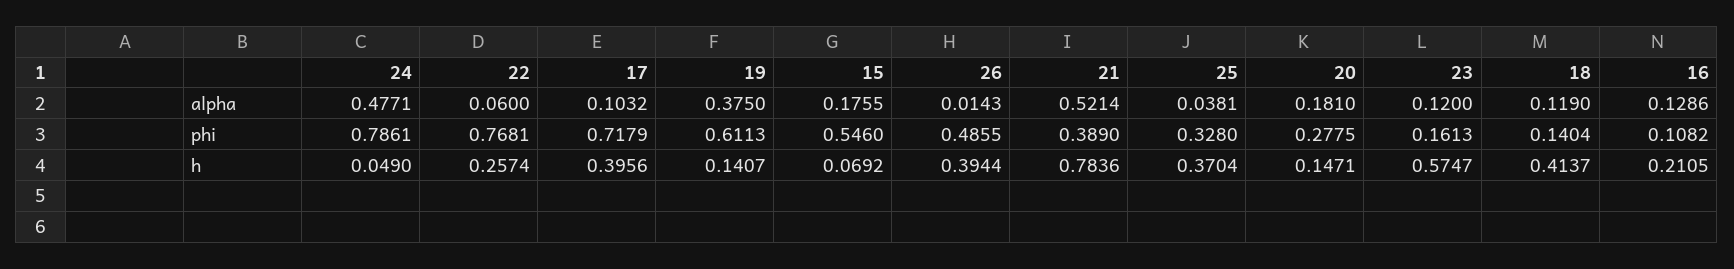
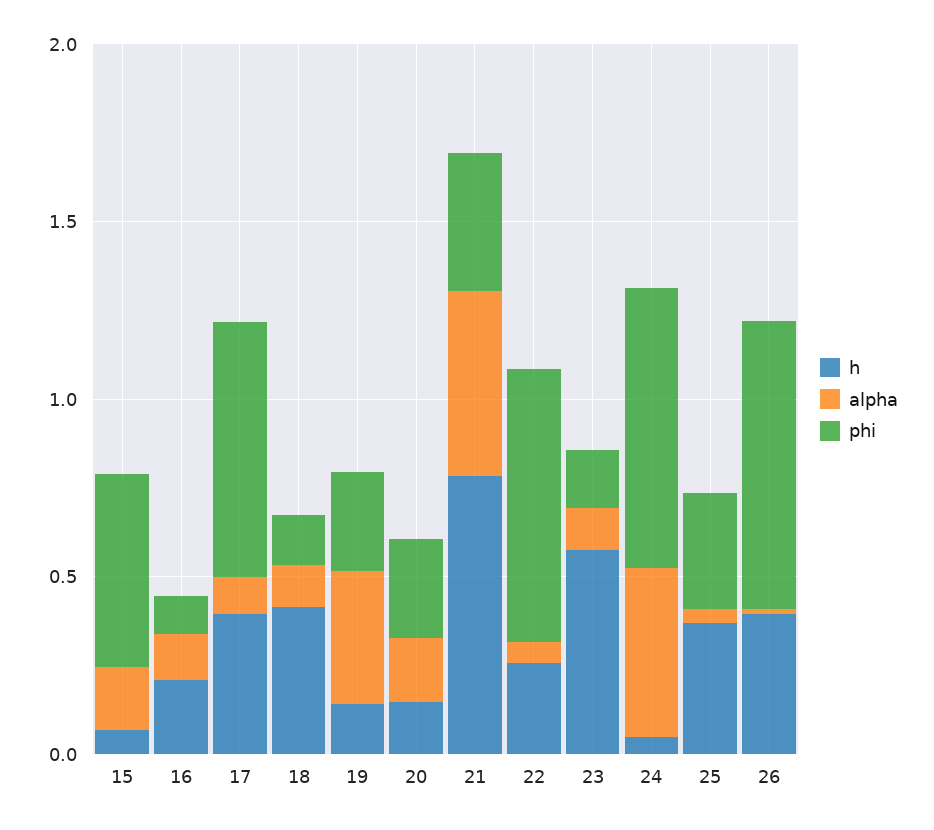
phi, 19: 0.6113 -> 0.3
phi, 26: 0.4855 -> 0.8

